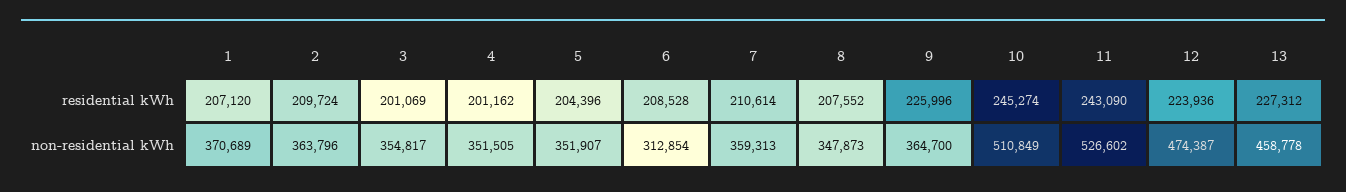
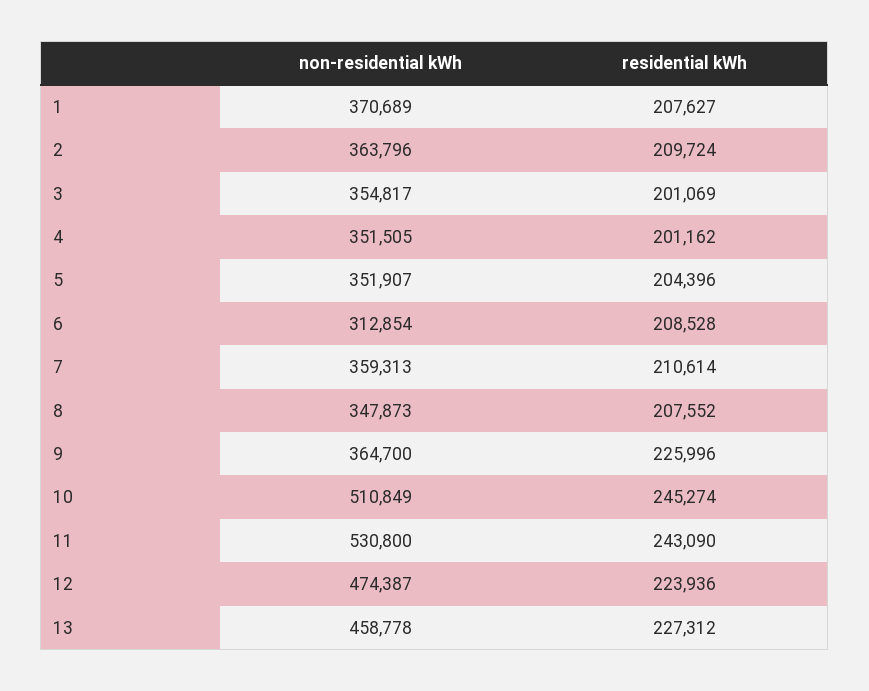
1, residential kWh: 207120 -> 207627
11, non-residential kWh: 526602 -> 530800

